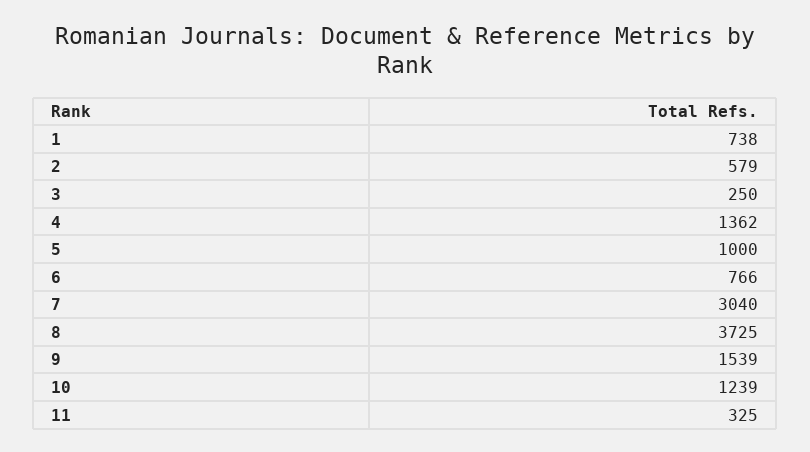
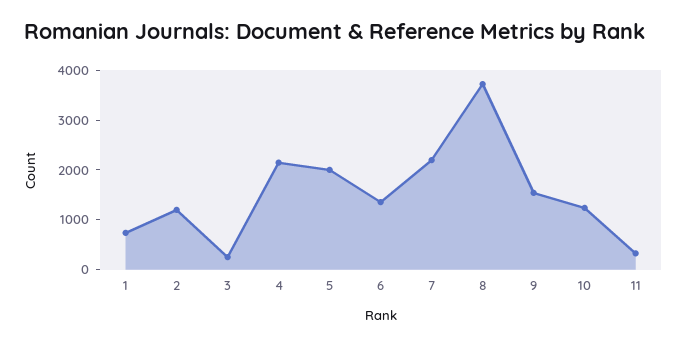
2: 579 -> 1200
4: 1362 -> 2200
5: 1000 -> 2000
6: 766 -> 1400
7: 3040 -> 2200

